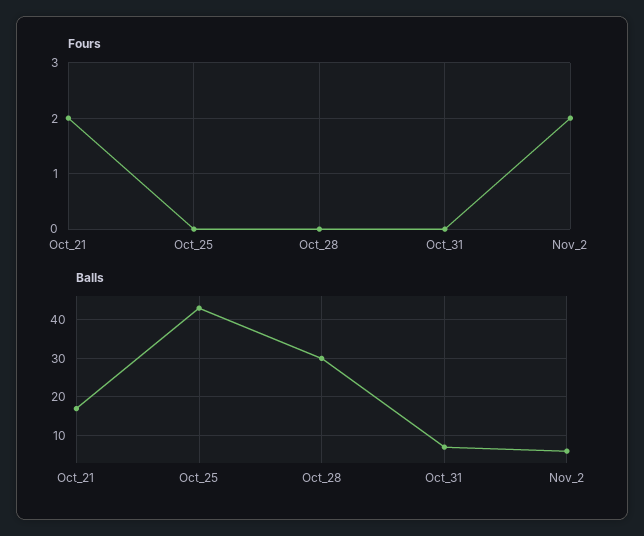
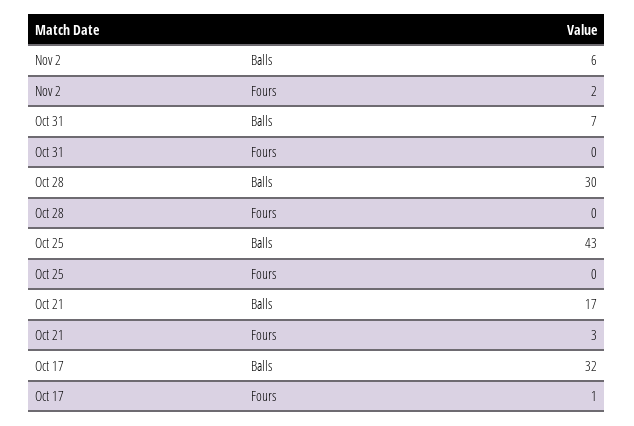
Fours, Oct_21: 2 -> 3
Balls, Oct 17: none -> 32
Fours, Oct 17: none -> 1

